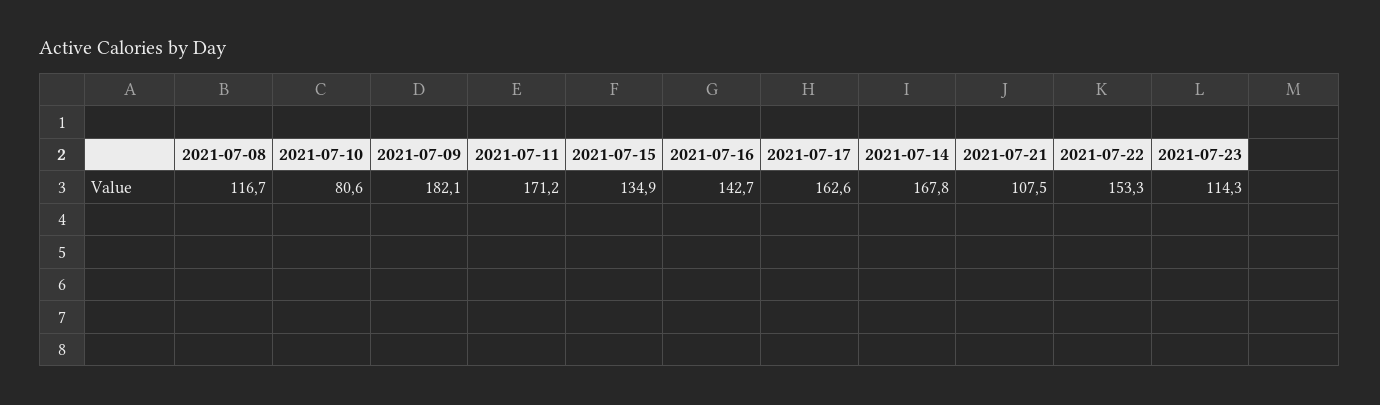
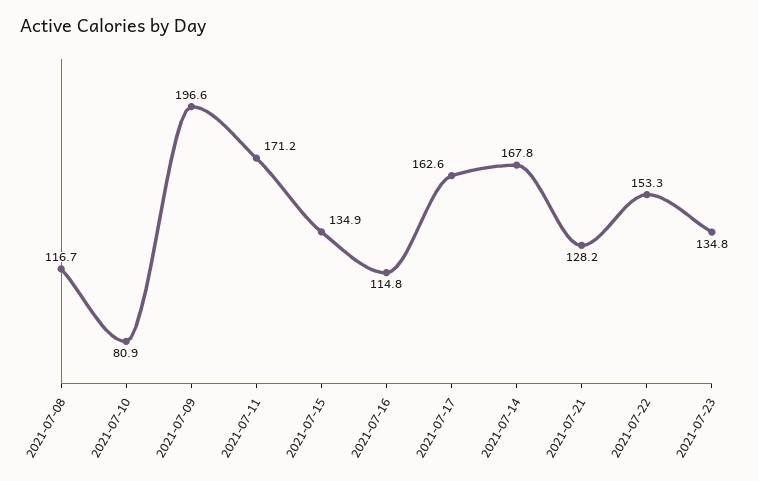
2021-07-10: 80.6 -> 80.9
2021-07-09: 182.1 -> 196.6
2021-07-16: 142.7 -> 114.8
2021-07-21: 107.5 -> 128.2
2021-07-23: 114.3 -> 134.8

